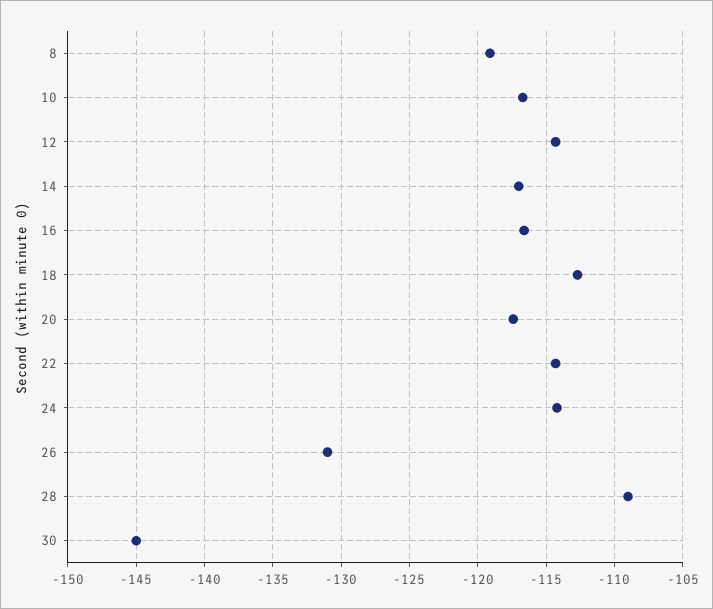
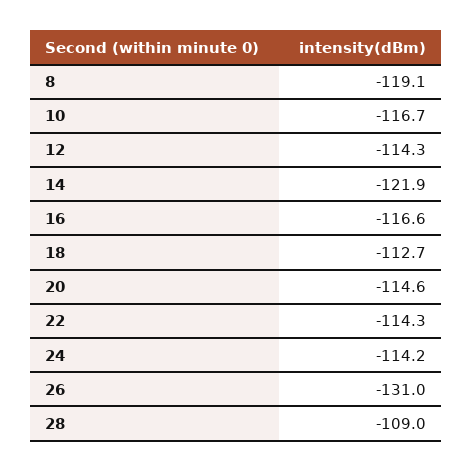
14: -117 -> -121.9
20: -117.5 -> -114.6
30: -145 -> none

